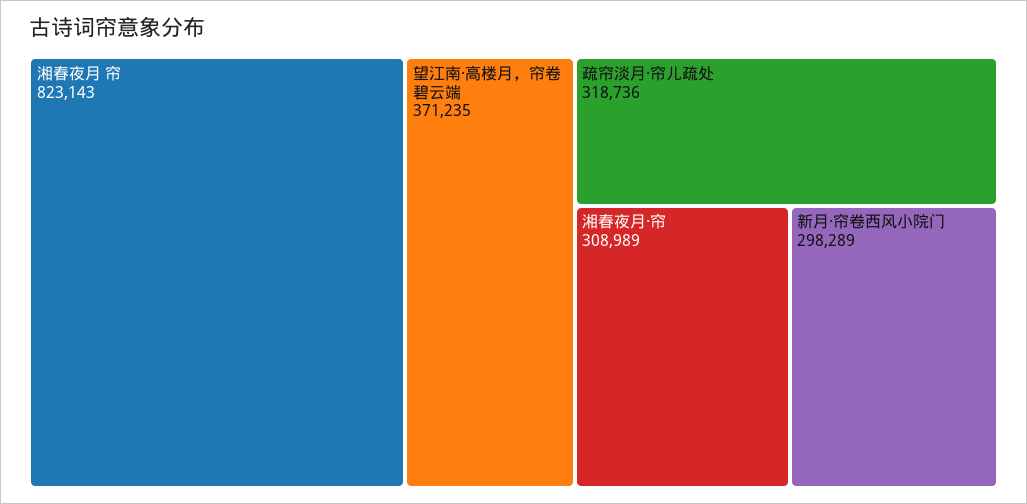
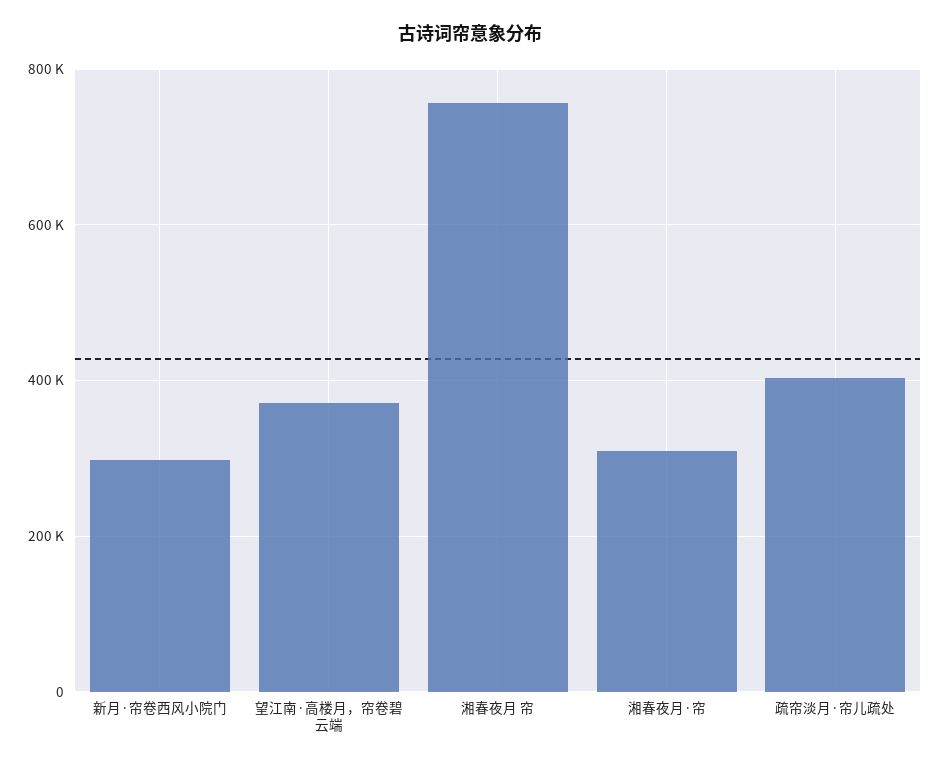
湘春夜月 帘: 823143 -> 760000
疏帘淡月·帘儿疏处: 318736 -> 400000

